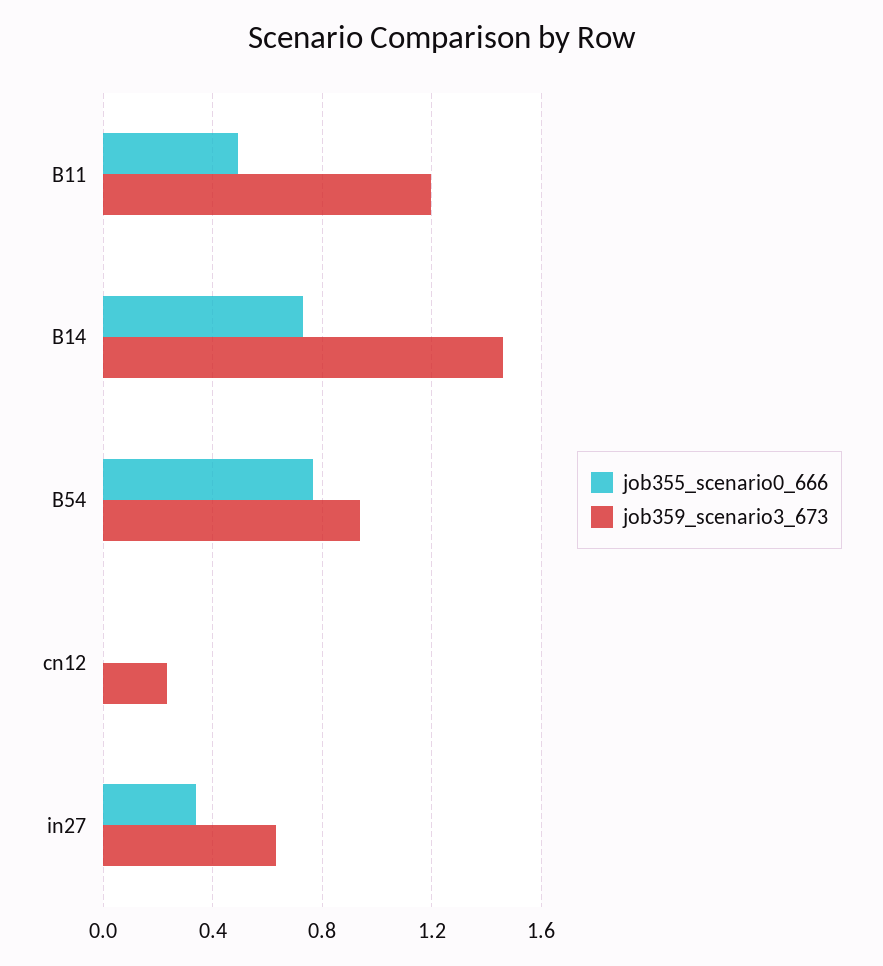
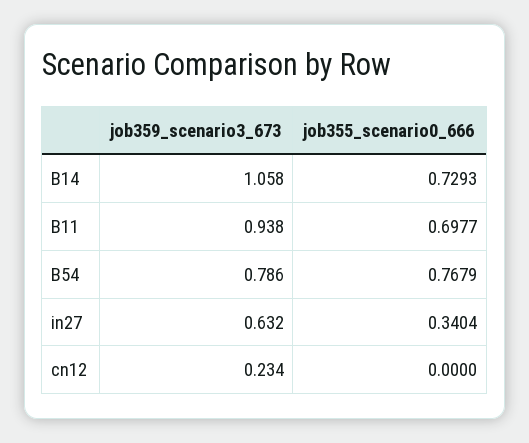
job355_scenario0_666, B11: 0.5 -> 0.6977
job359_scenario3_673, B11: 1.2 -> 0.938
job359_scenario3_673, B14: 1.45 -> 1.058
job359_scenario3_673, B54: 0.95 -> 0.786

